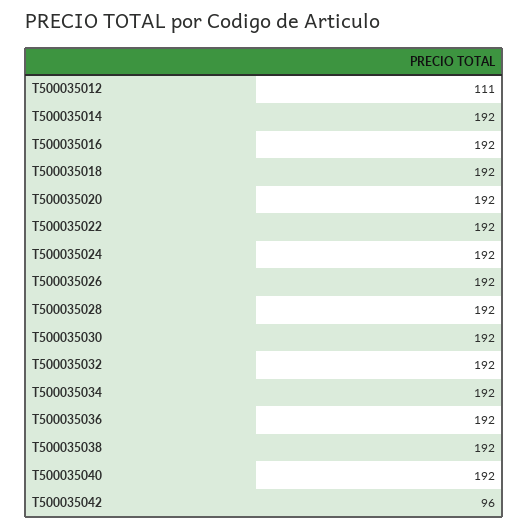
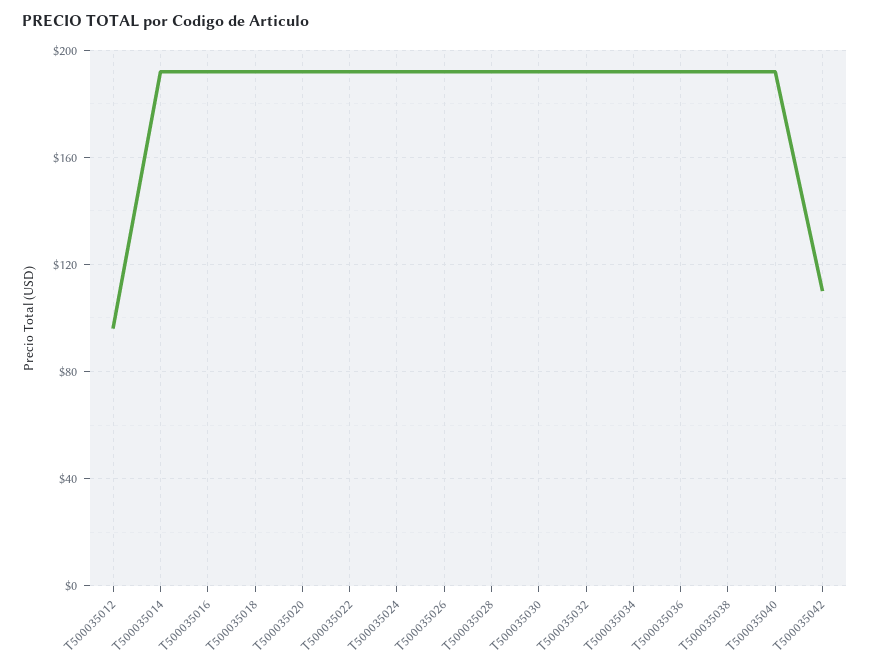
T500035012: 111 -> 95
T500035042: 96 -> 110

